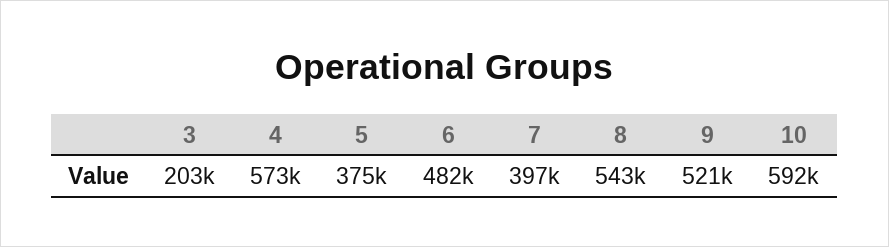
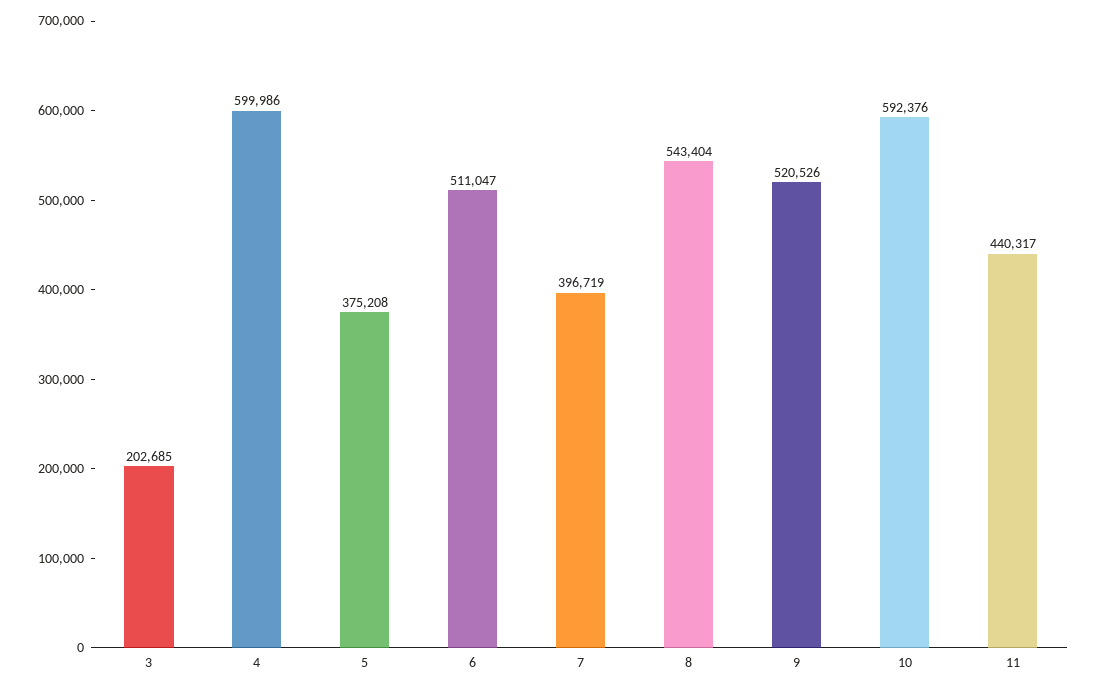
4: 573000 -> 599986
6: 482000 -> 511047
11: none -> 440317

